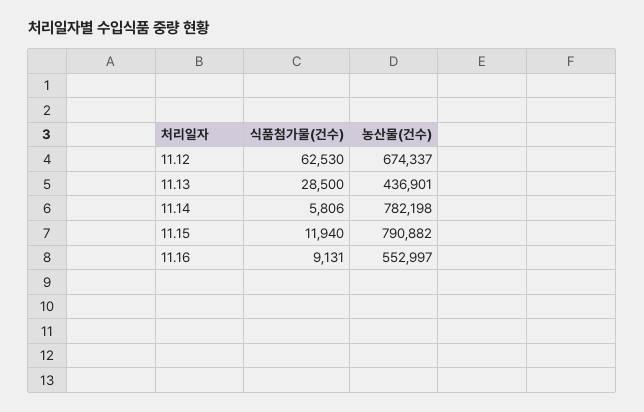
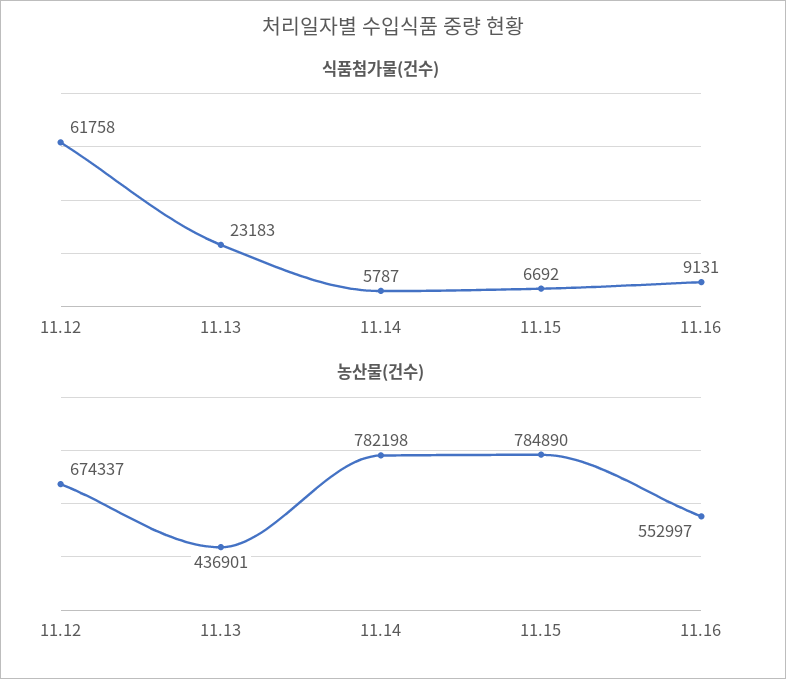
식품첨가물(건수), 11.12: 62530 -> 61758
식품첨가물(건수), 11.13: 28500 -> 23183
식품첨가물(건수), 11.14: 5806 -> 5787
식품첨가물(건수), 11.15: 11940 -> 6692
농산물(건수), 11.15: 790882 -> 784890

